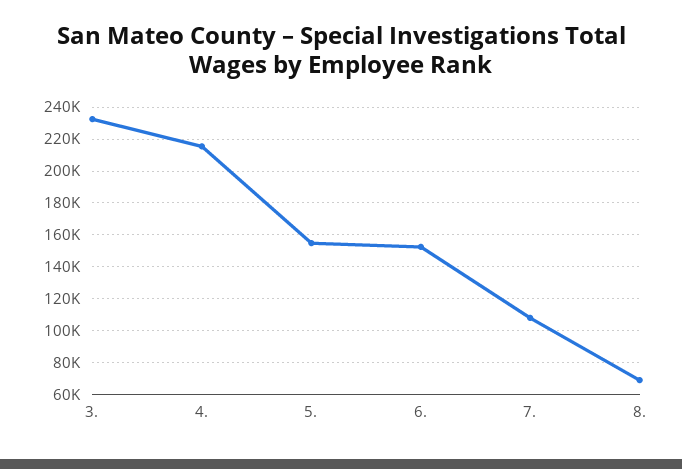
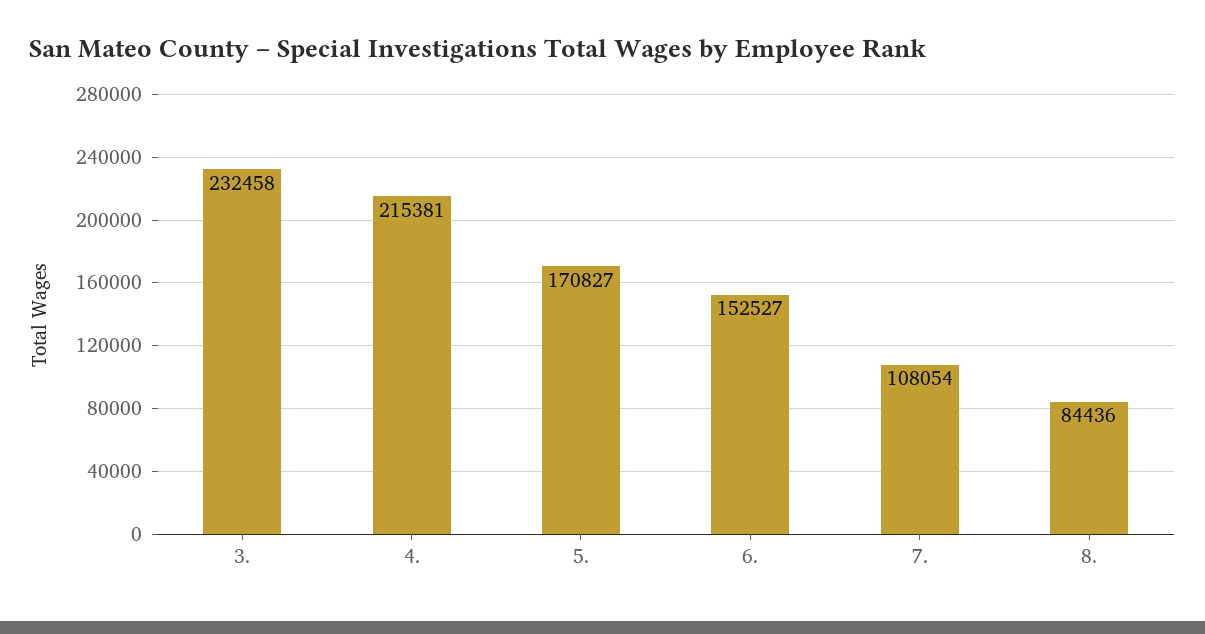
5.: 155000 -> 170827
8.: 70000 -> 84436

